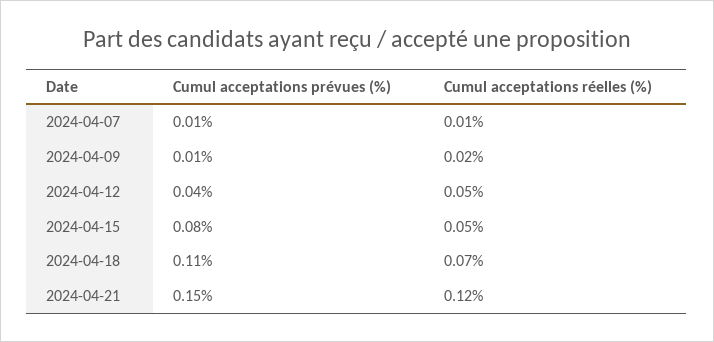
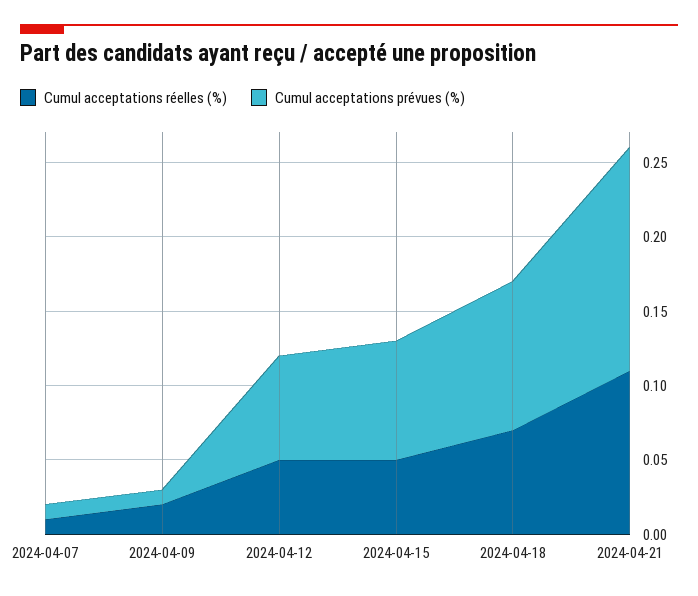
Cumul acceptations prévues (%), 2024-04-12: 0.04 -> 0.07
Cumul acceptations prévues (%), 2024-04-18: 0.11 -> 0.1
Cumul acceptations réelles (%), 2024-04-21: 0.12 -> 0.11

